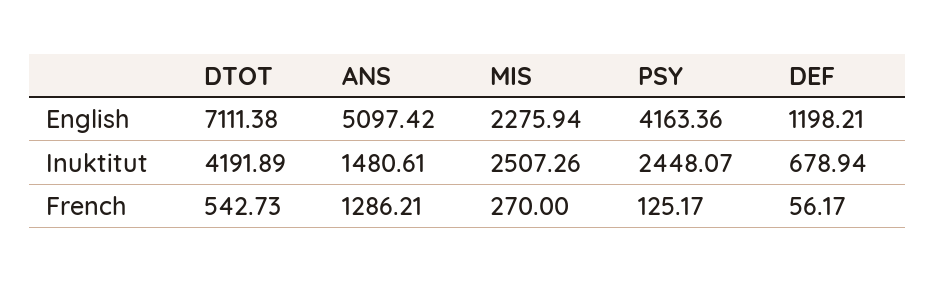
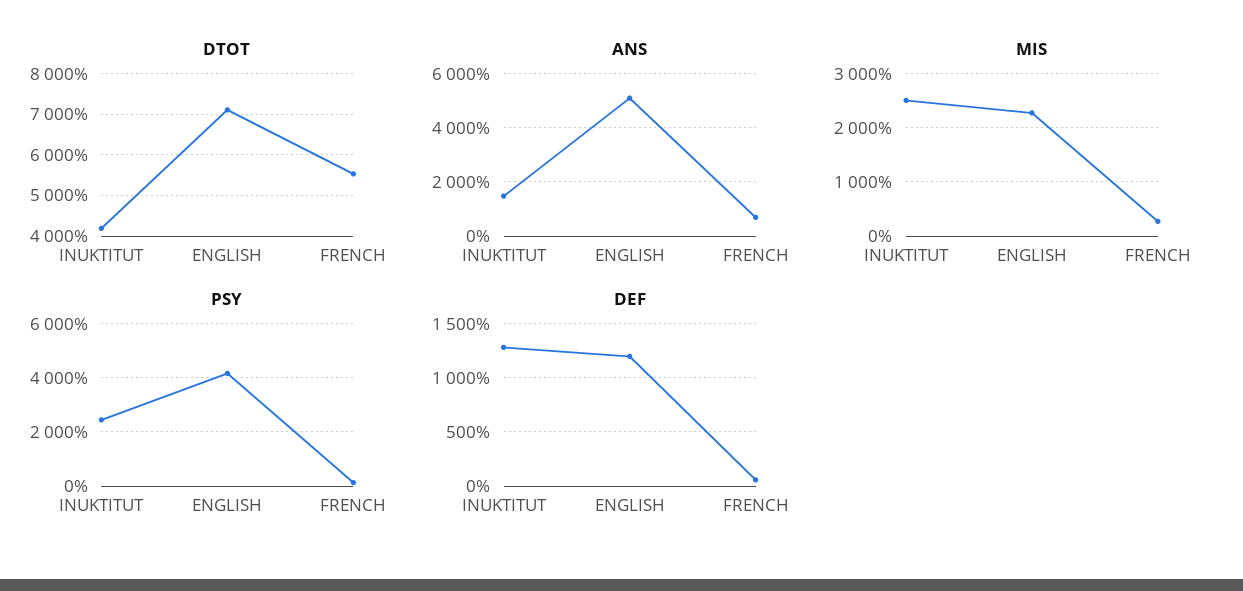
DEF, Inuktitut: 678.94 -> 1300
DTOT, French: 542.73 -> 5600
ANS, French: 1286.21 -> 750

